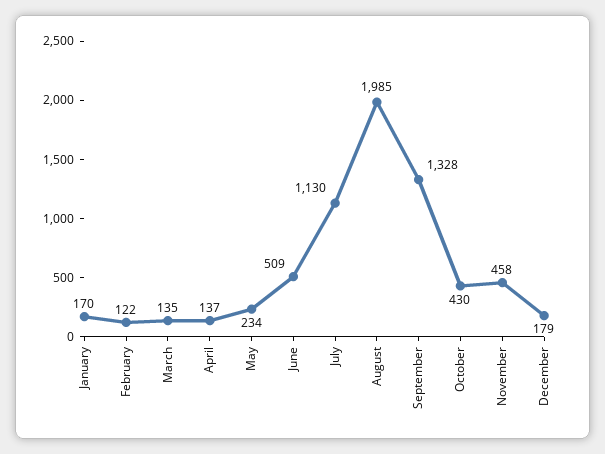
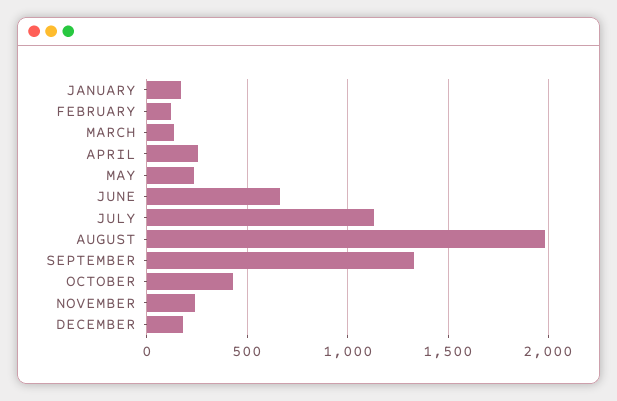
April: 137 -> 250
June: 509 -> 650
November: 458 -> 250

